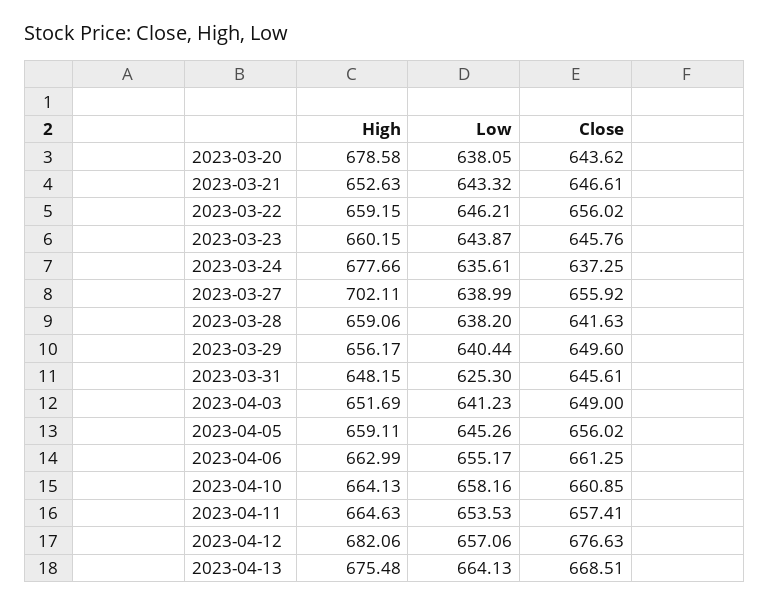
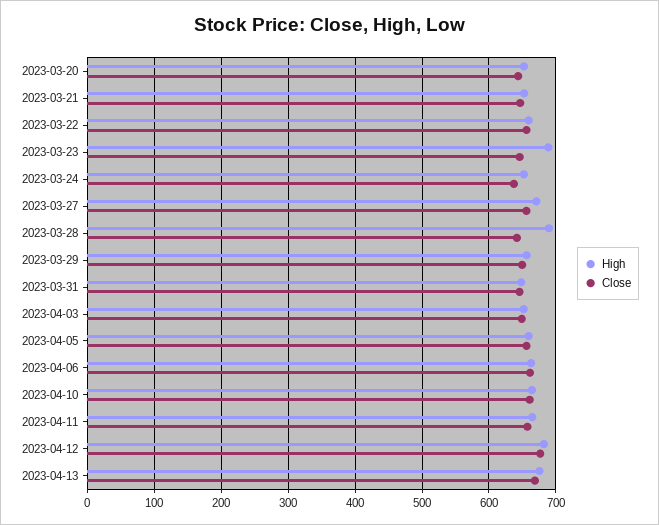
High, 2023-03-20: 678.58 -> 650
Low, 2023-03-20: 638.05 -> none
Low, 2023-03-21: 643.32 -> none
Low, 2023-03-22: 646.21 -> none
High, 2023-03-23: 660.15 -> 690
Low, 2023-03-23: 643.87 -> none
High, 2023-03-24: 677.66 -> 650
Low, 2023-03-24: 635.61 -> none
High, 2023-03-27: 702.11 -> 670
Low, 2023-03-27: 638.99 -> none
High, 2023-03-28: 659.06 -> 690
Low, 2023-03-28: 638.2 -> none
Low, 2023-03-29: 640.44 -> none
Low, 2023-03-31: 625.3 -> none
Low, 2023-04-03: 641.23 -> none
Low, 2023-04-05: 645.26 -> none
Low, 2023-04-06: 655.17 -> none
Low, 2023-04-10: 658.16 -> none
Low, 2023-04-11: 653.53 -> none
Low, 2023-04-12: 657.06 -> none
Low, 2023-04-13: 664.13 -> none

